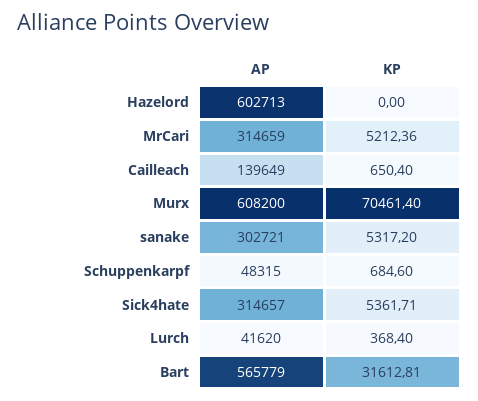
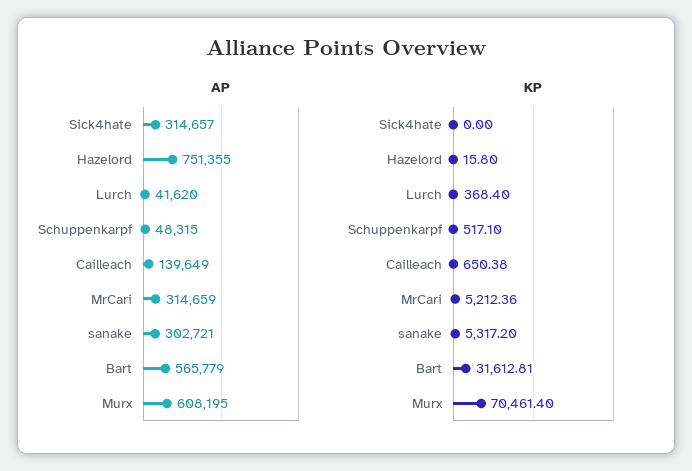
AP, Hazelord: 602713 -> 751355
KP, Hazelord: 0 -> 15.8
KP, Cailleach: 650.4 -> 650.38
AP, Murx: 608200 -> 608195
KP, Schuppenkarpf: 684.6 -> 517.1
KP, Sick4hate: 5361.71 -> 0

